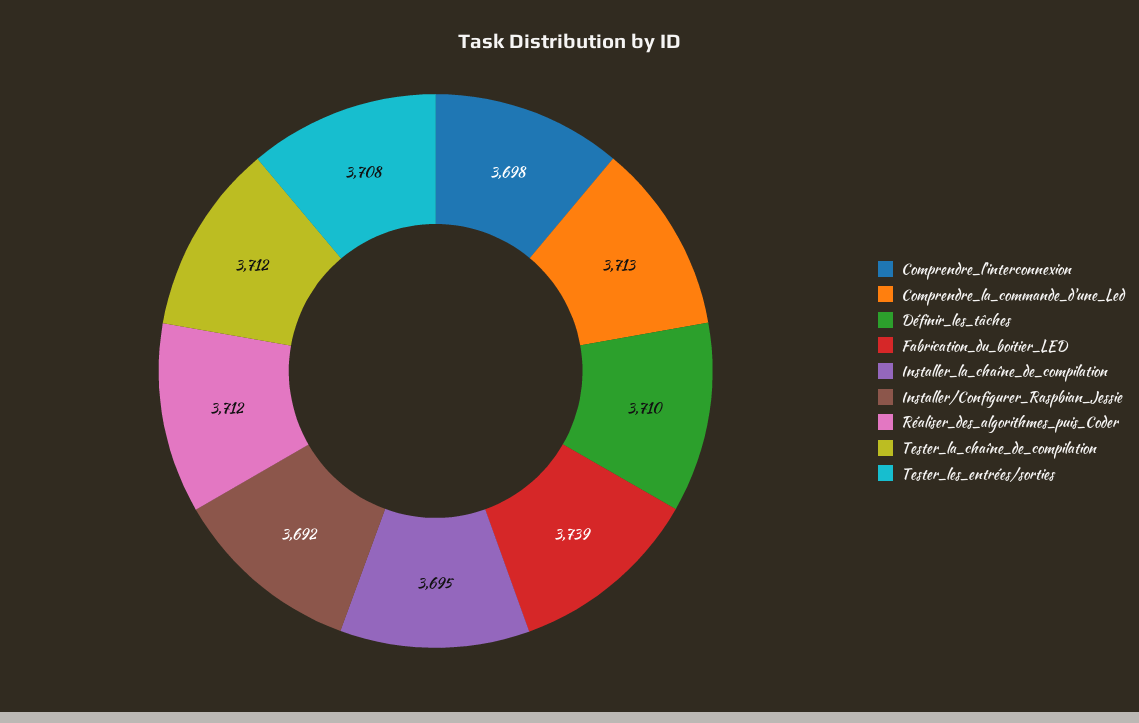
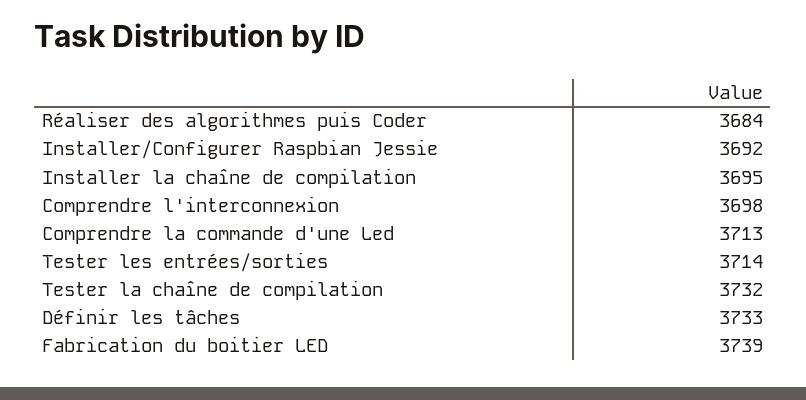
Définir_les_tâches: 3710 -> 3733
Réaliser_des_algorithmes_puis_Coder: 3712 -> 3684
Tester_la_chaîne_de_compilation: 3712 -> 3732
Tester_les_entrées/sorties: 3708 -> 3714

